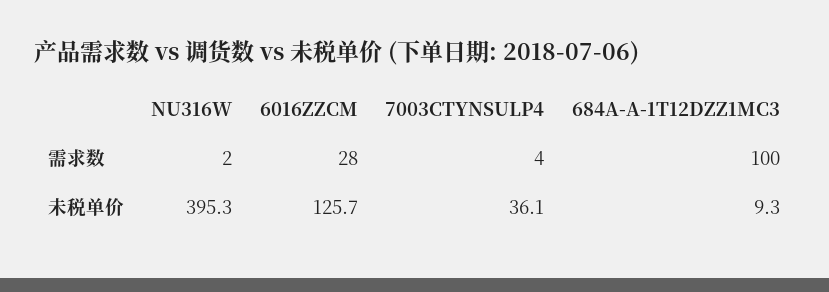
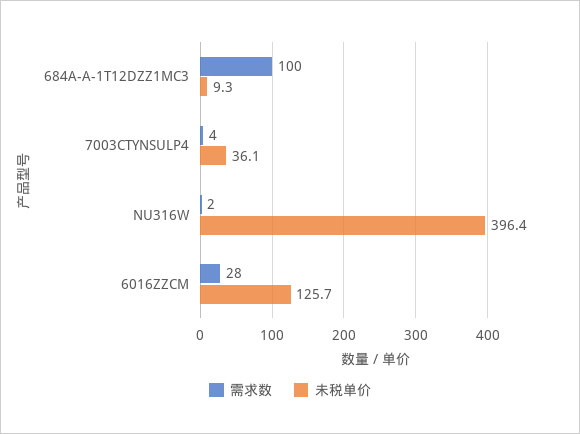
未税单价, NU316W: 395.3 -> 396.4

